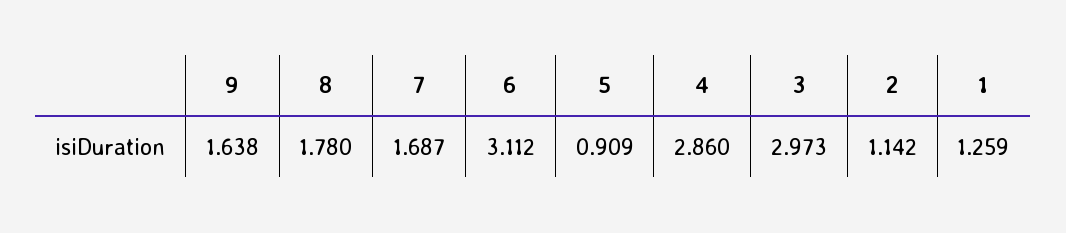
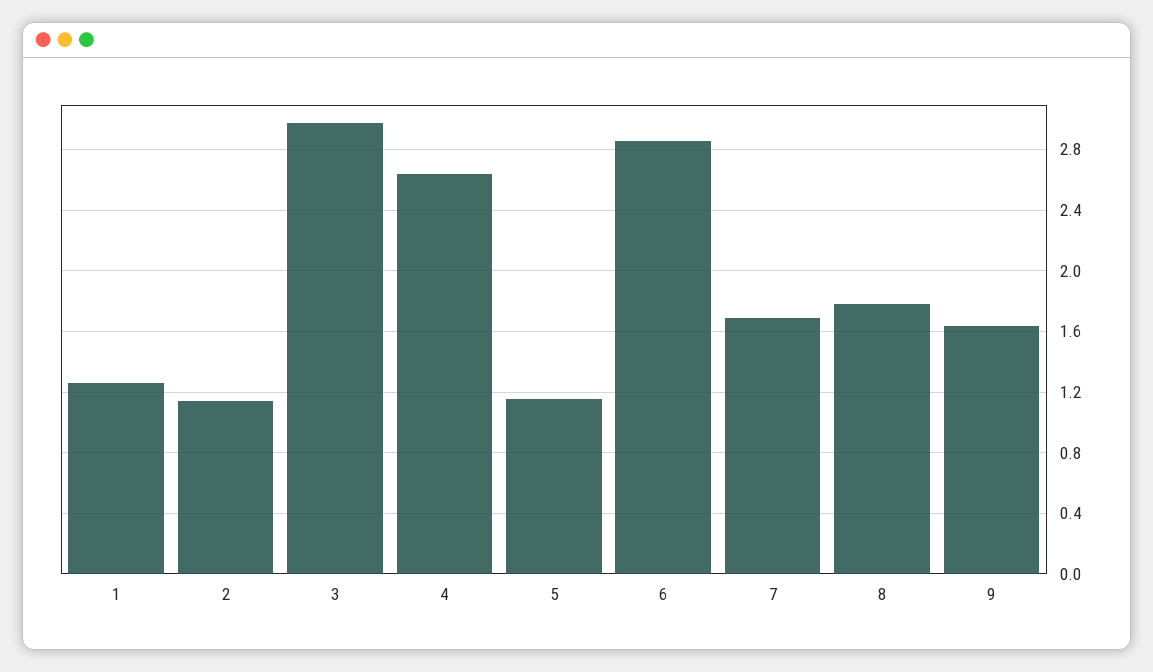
6: 3.112 -> 2.85
5: 0.909 -> 1.15
4: 2.86 -> 2.65

